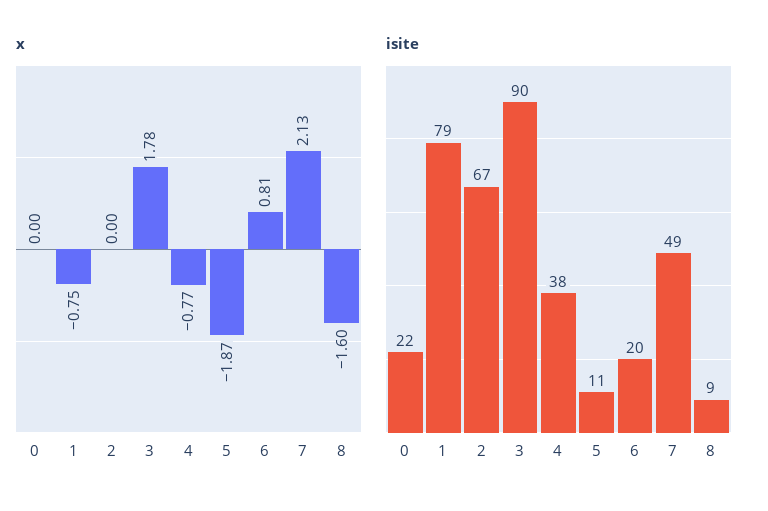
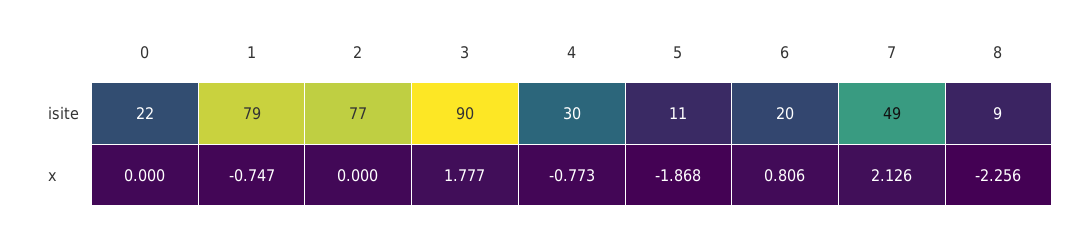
x, 8: -1.6 -> -2.256
isite, 2: 67 -> 77
isite, 4: 38 -> 30

